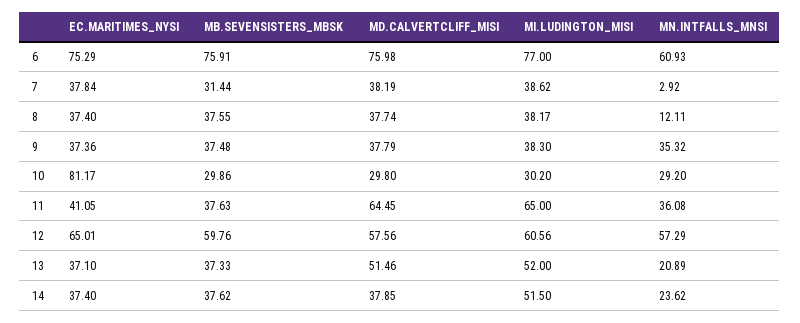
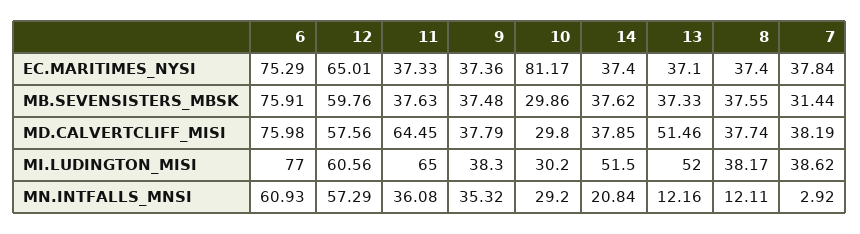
EC.MARITIMES_NYSI, 11: 41.05 -> 37.33
MN.INTFALLS_MNSI, 13: 20.89 -> 12.16
MN.INTFALLS_MNSI, 14: 23.62 -> 20.84

